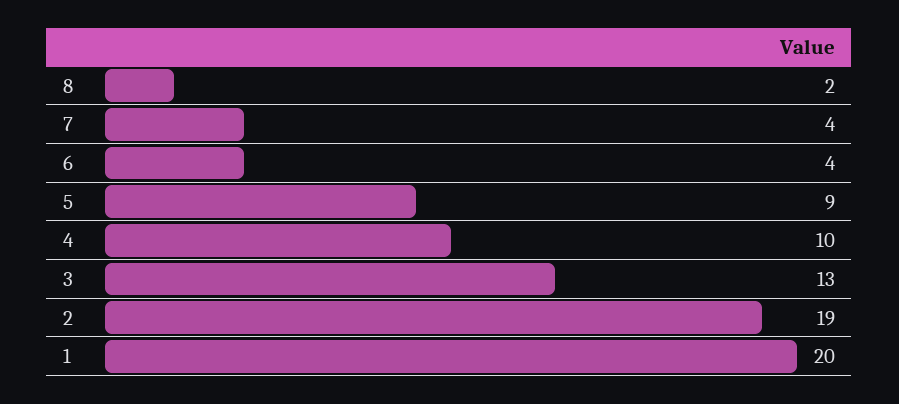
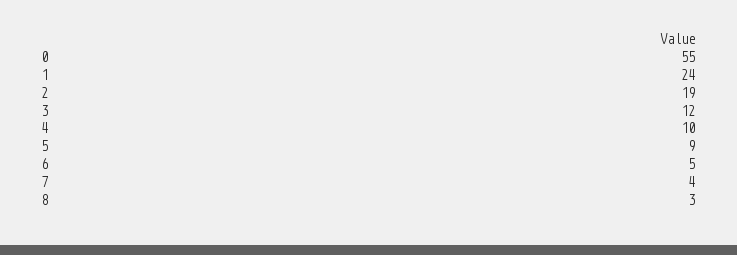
8: 2 -> 3
6: 4 -> 5
3: 13 -> 12
1: 20 -> 24
0: none -> 55

